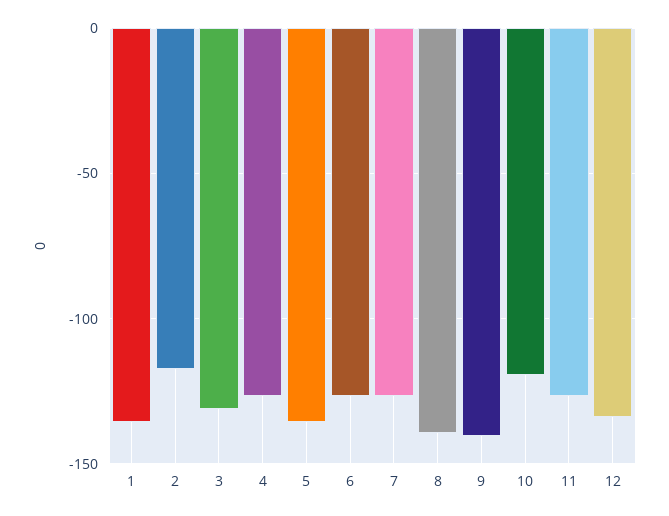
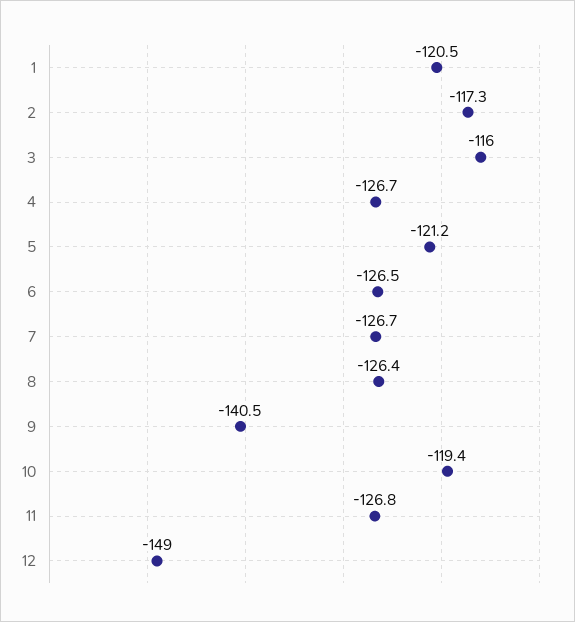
1: -135 -> -120.5
3: -130 -> -116
5: -135 -> -121.2
8: -140 -> -126.4
12: -135 -> -149

